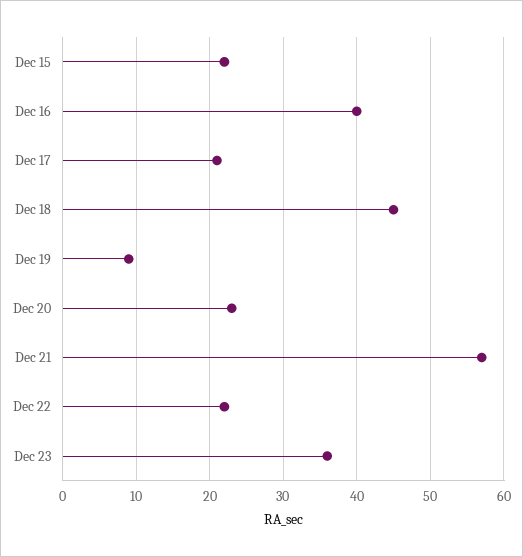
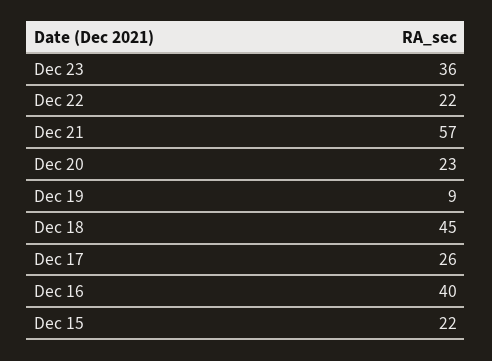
Dec 17: 21 -> 26

